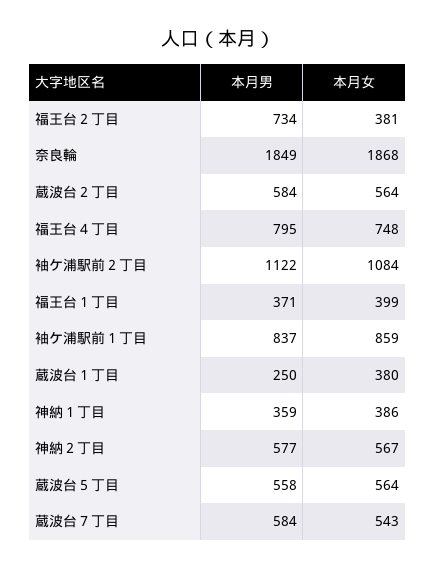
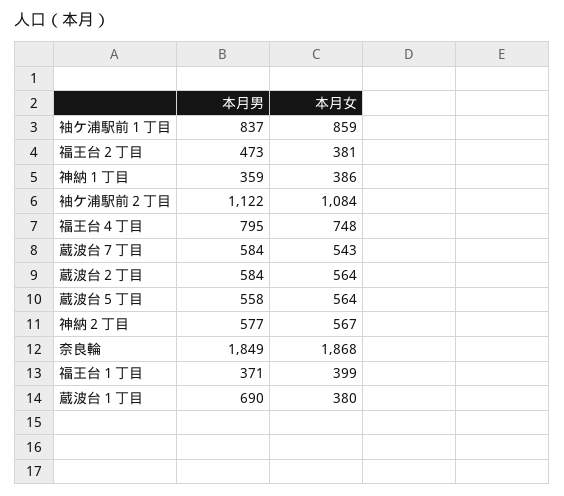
本月男, 福王台２丁目: 734 -> 473
本月男, 蔵波台１丁目: 250 -> 690

